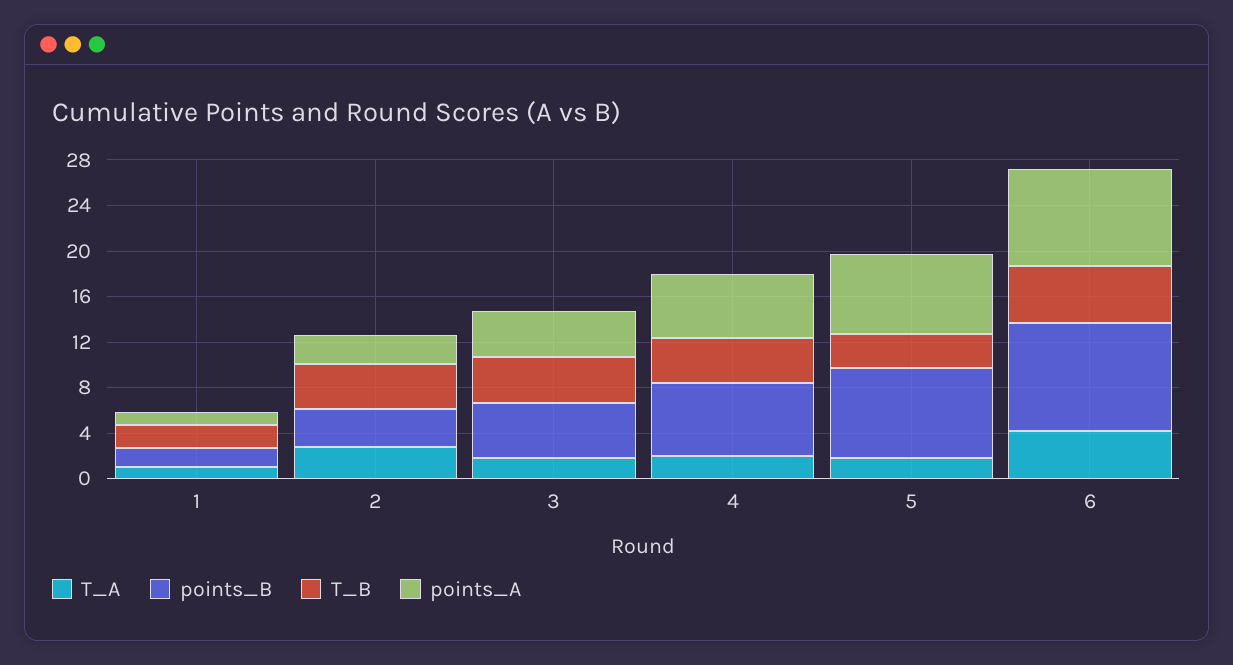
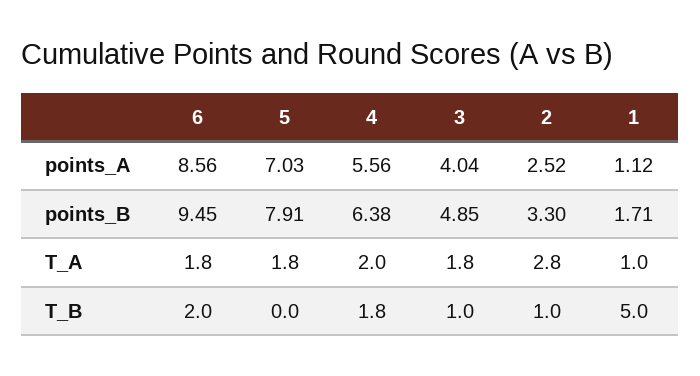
T_B, 1: 2 -> 5
T_B, 2: 4 -> 1
T_B, 3: 4 -> 1
T_B, 4: 4 -> 1.8
T_B, 5: 3 -> 0
T_A, 6: 4 -> 1.8
T_B, 6: 5 -> 2

